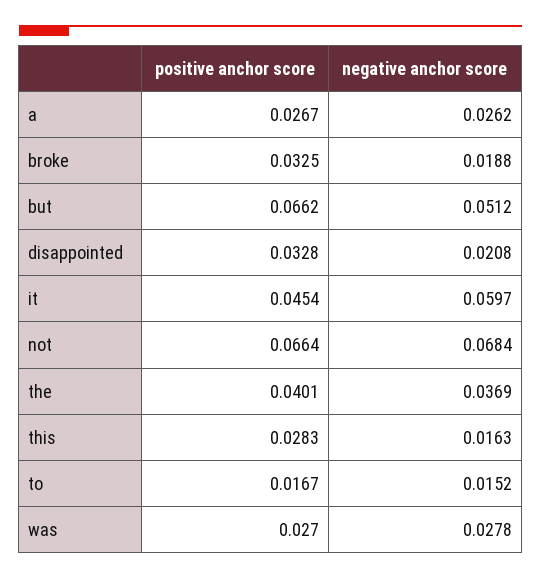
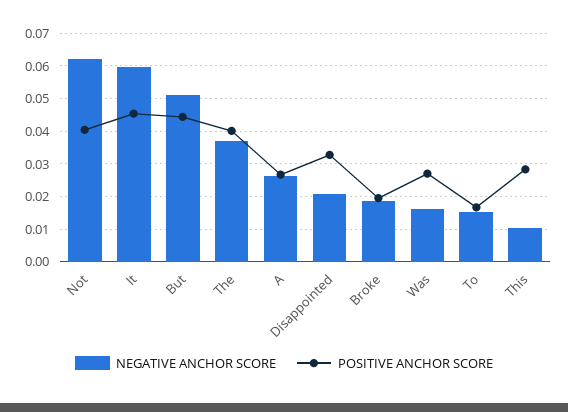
positive anchor score, broke: 0.0325 -> 0.02
positive anchor score, but: 0.0662 -> 0.044
positive anchor score, not: 0.0664 -> 0.04
negative anchor score, not: 0.0684 -> 0.062
negative anchor score, this: 0.0163 -> 0.01
negative anchor score, was: 0.0278 -> 0.016

